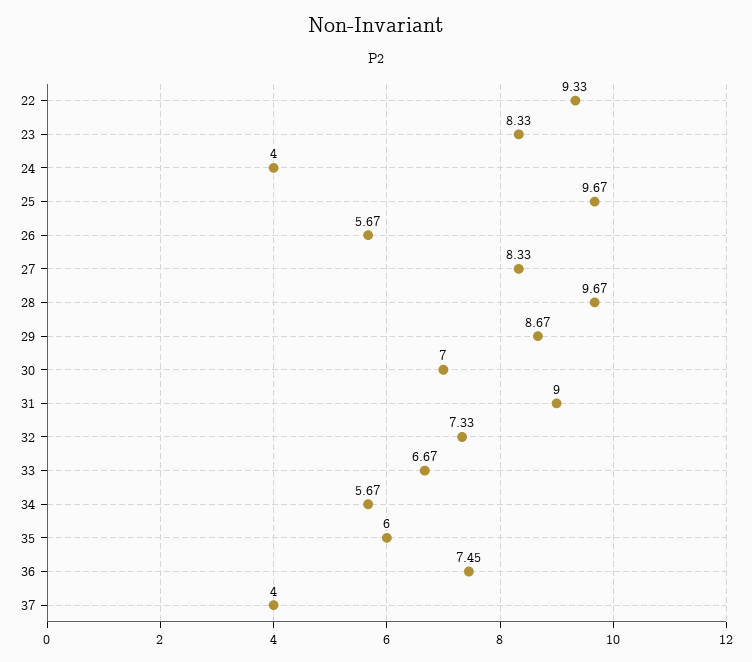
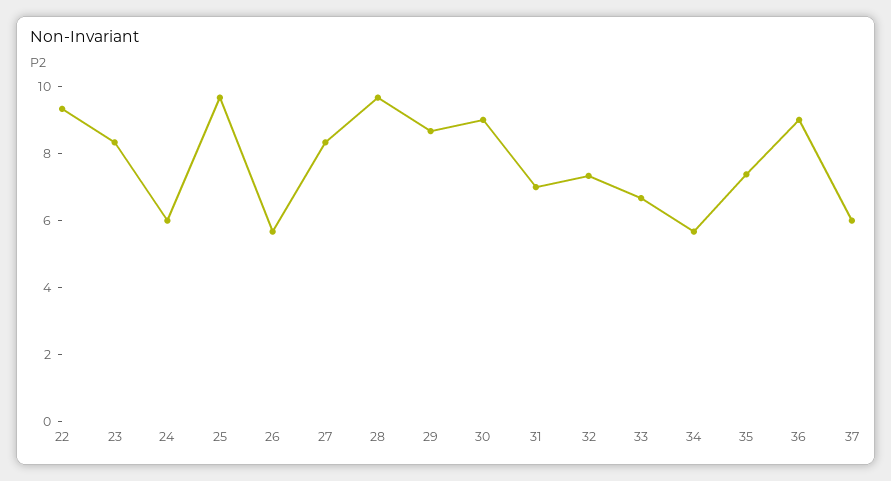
24: 4 -> 6
30: 7 -> 9
31: 9 -> 7
35: 6 -> 7.5
36: 7.45 -> 9
37: 4 -> 6

